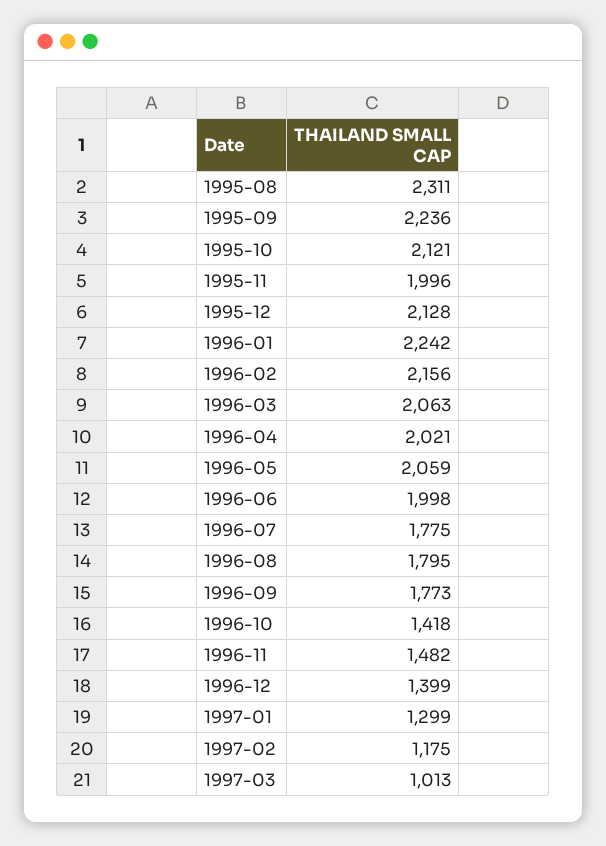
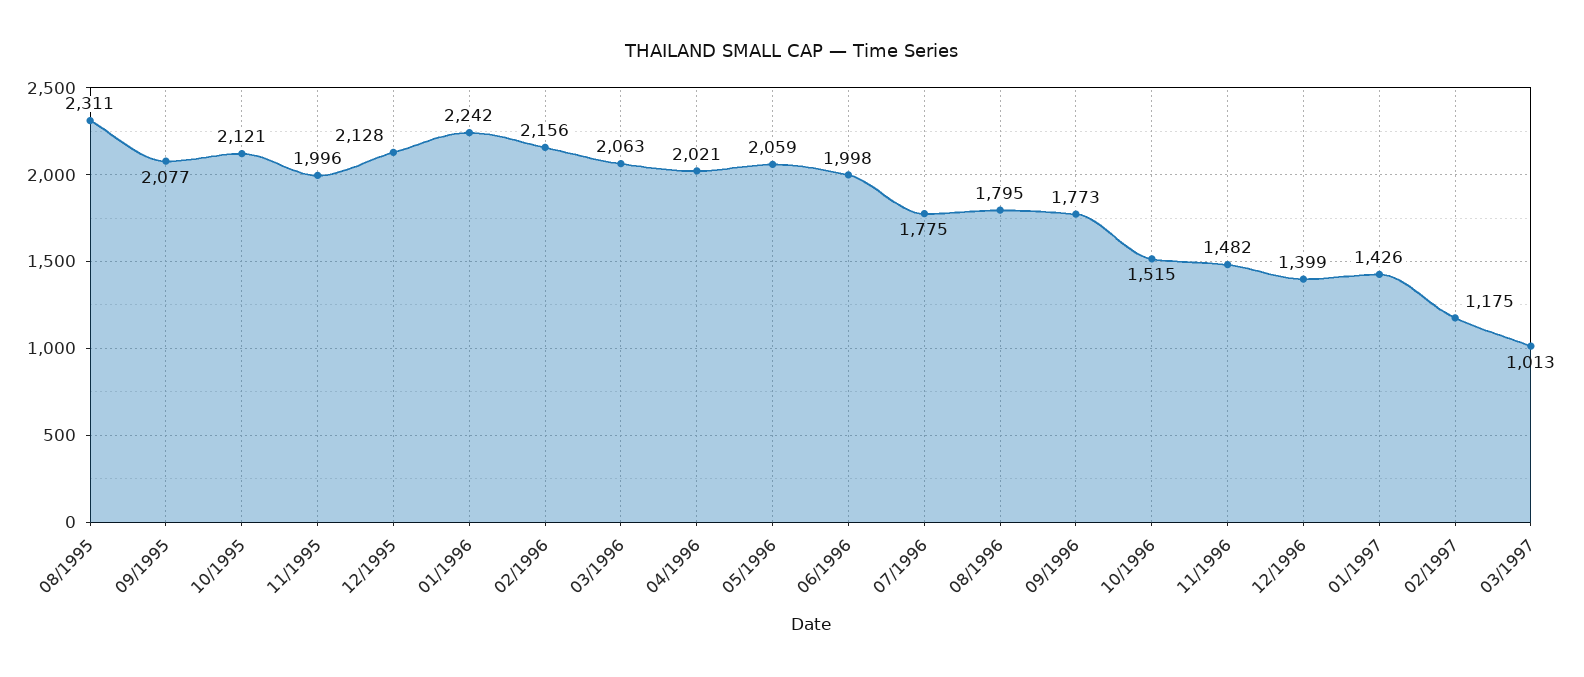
1995-09: 2236 -> 2077
1996-10: 1418 -> 1515
1997-01: 1299 -> 1426

